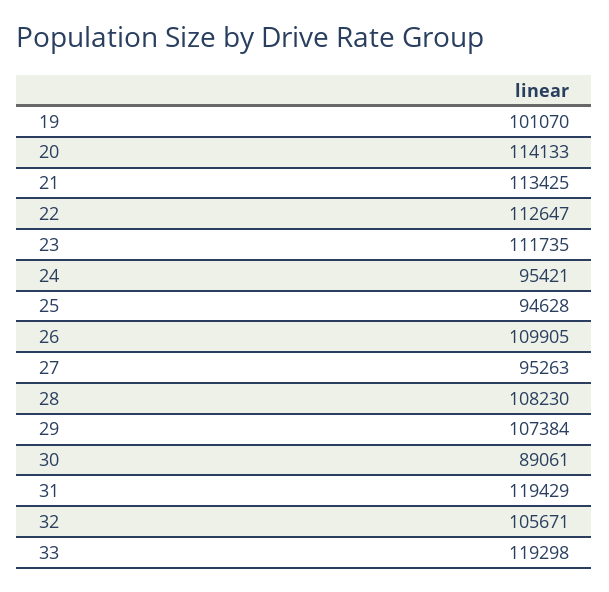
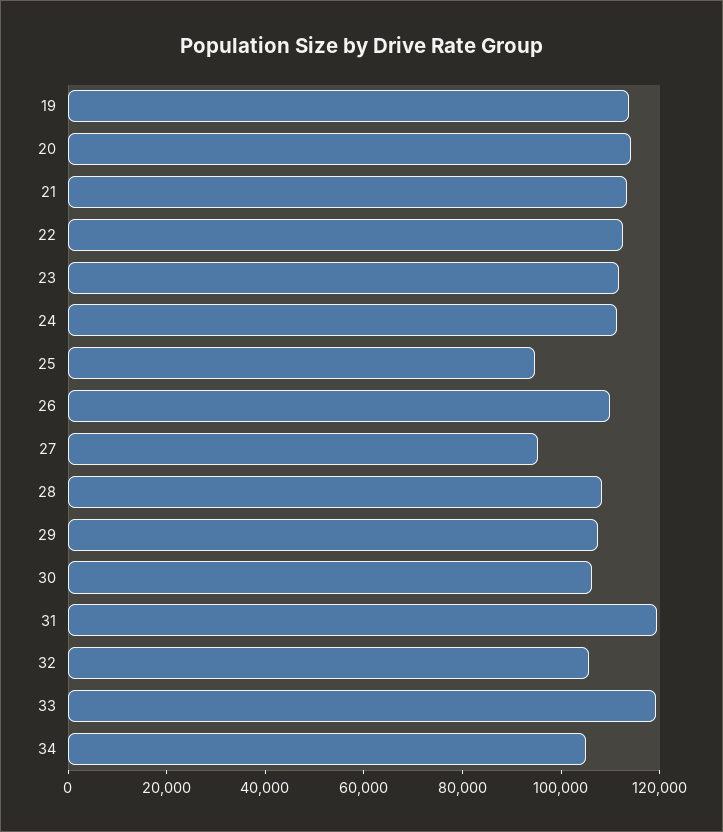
19: 101070 -> 115000
24: 95421 -> 110000
30: 89061 -> 105000
34: none -> 105000

